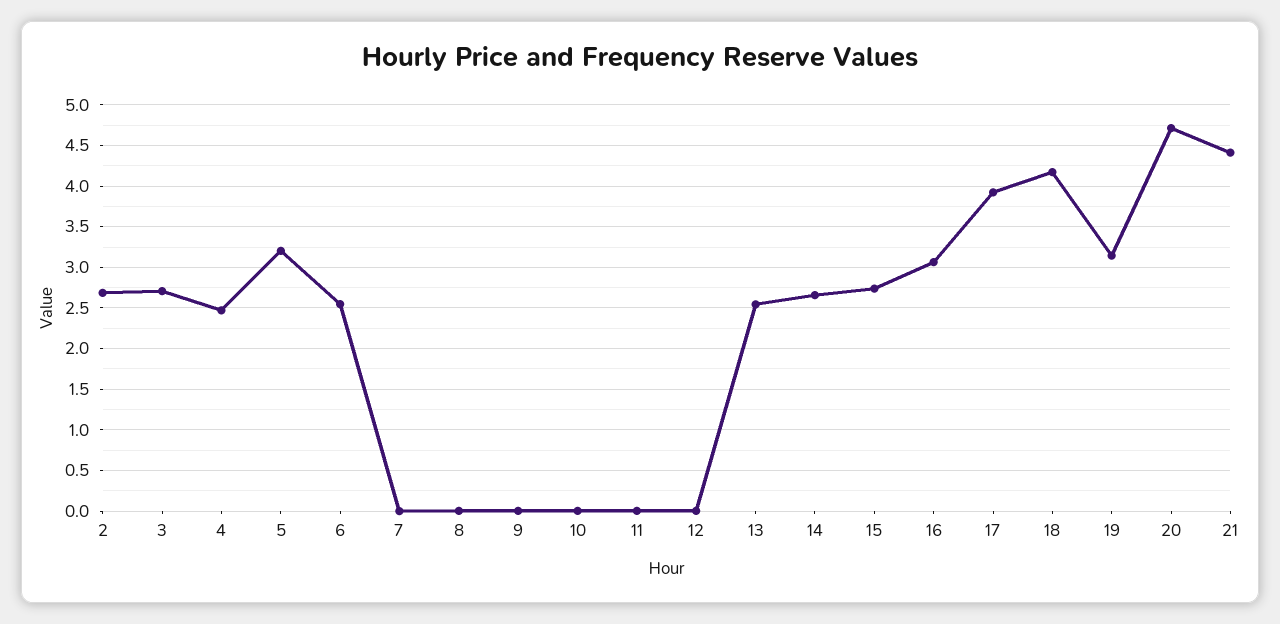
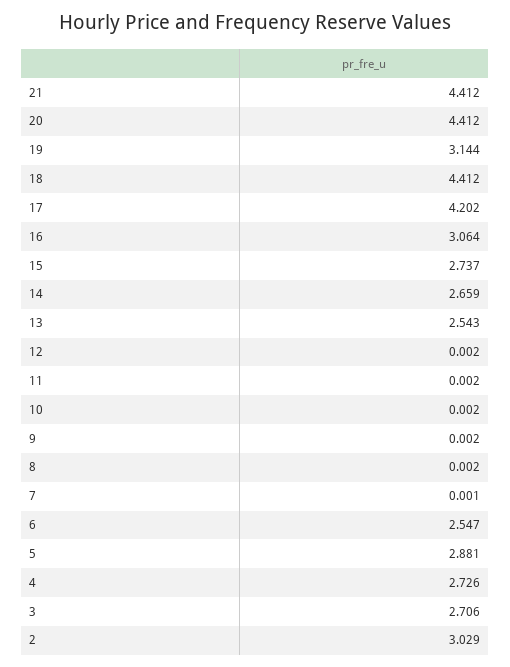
2: 2.7 -> 3.029
4: 2.5 -> 2.726
5: 3.2 -> 2.881
17: 3.9 -> 4.202
18: 4.2 -> 4.412
20: 4.7 -> 4.412

